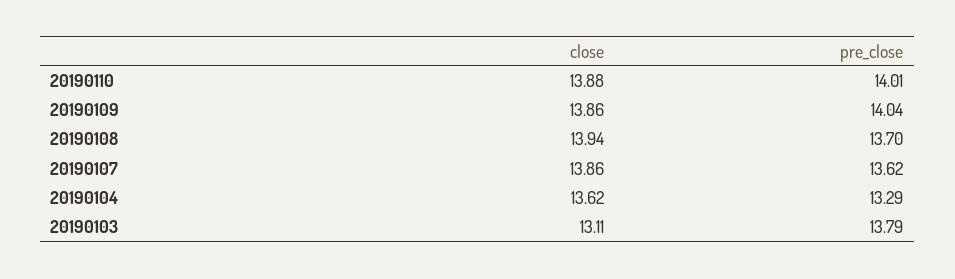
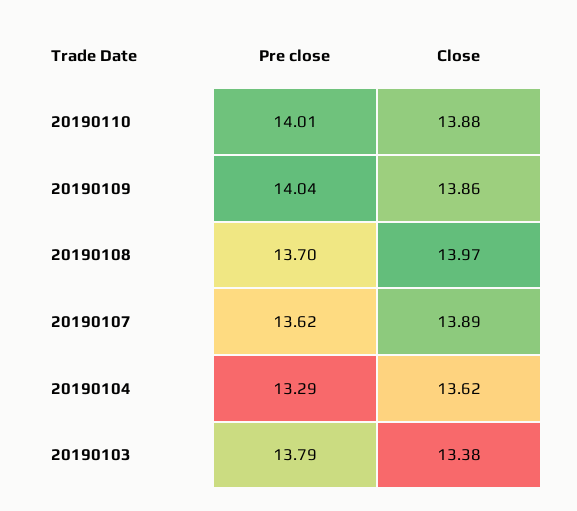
close, 20190108: 13.94 -> 13.97
close, 20190107: 13.86 -> 13.89
close, 20190103: 13.11 -> 13.38

